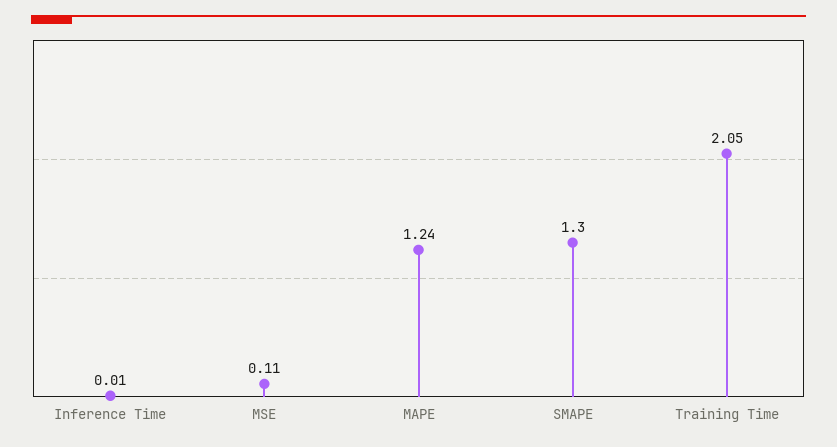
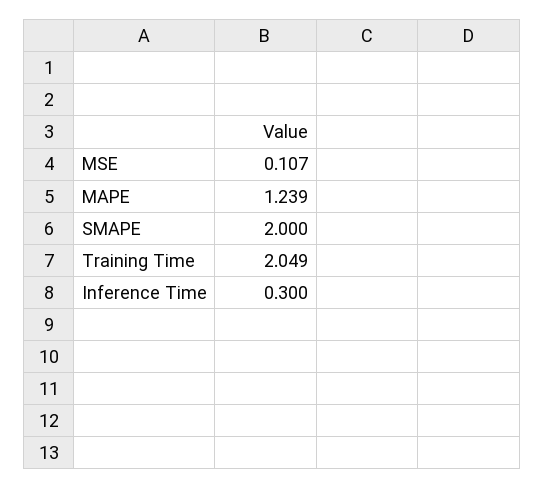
Inference Time: 0.01 -> 0.3
SMAPE: 1.3 -> 2

